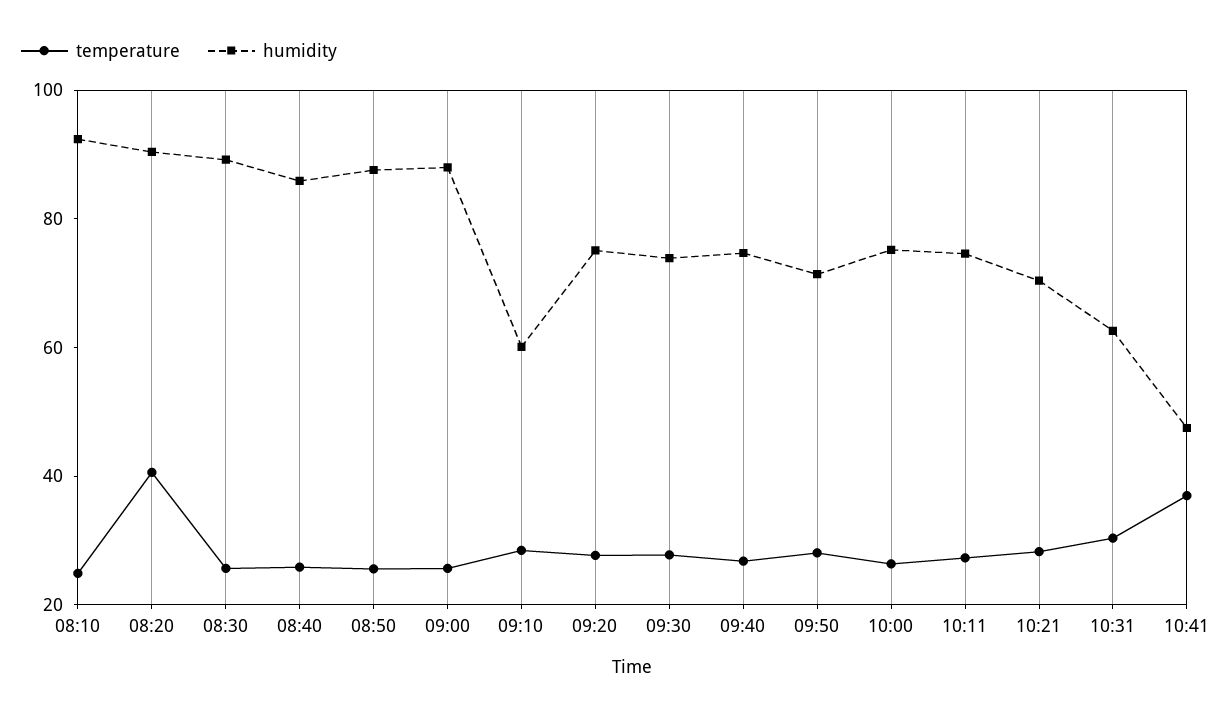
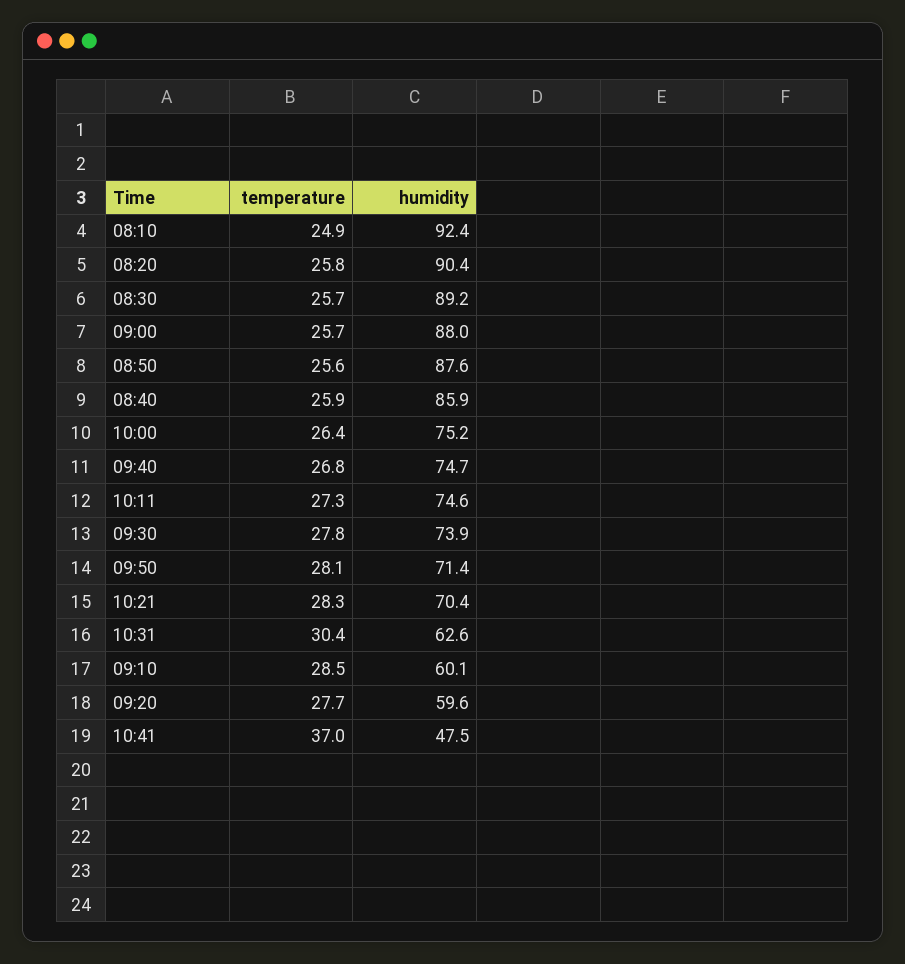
temperature, 08:20: 40 -> 25.8
humidity, 09:20: 75 -> 59.6

